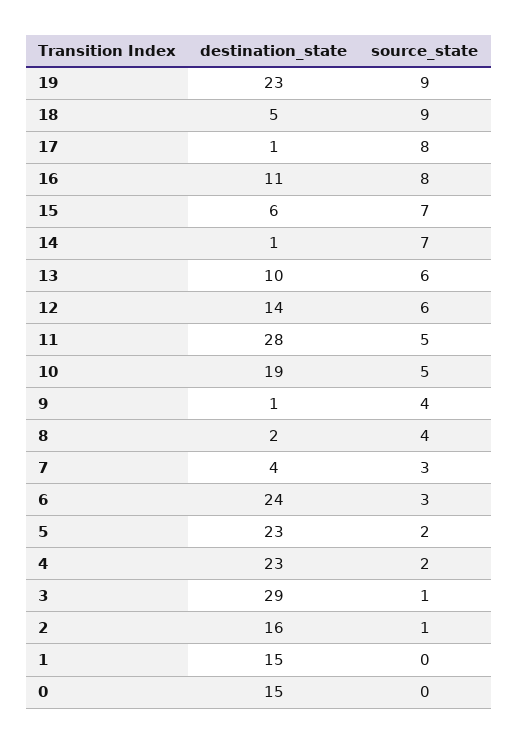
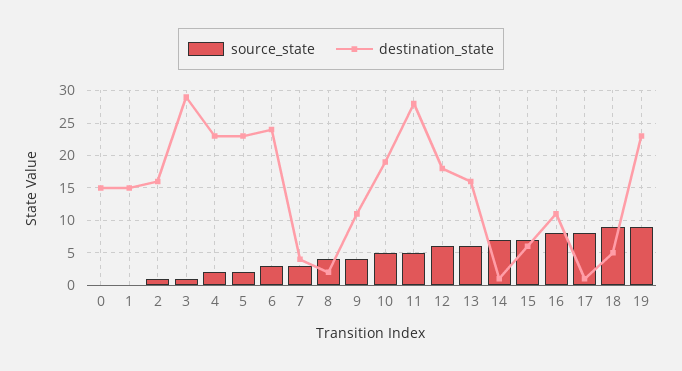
destination_state, 13: 10 -> 16
destination_state, 12: 14 -> 18
destination_state, 9: 1 -> 11

